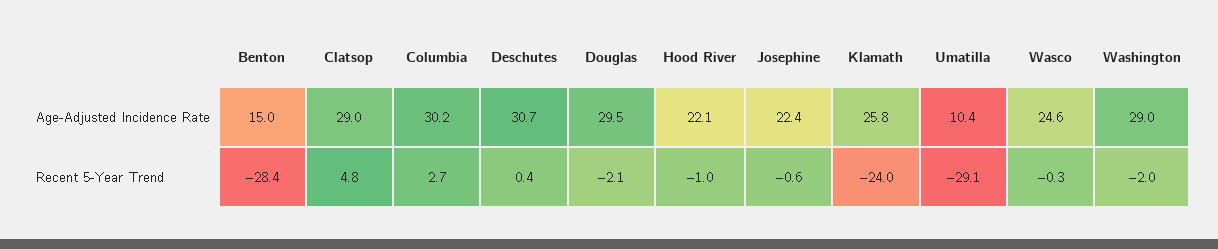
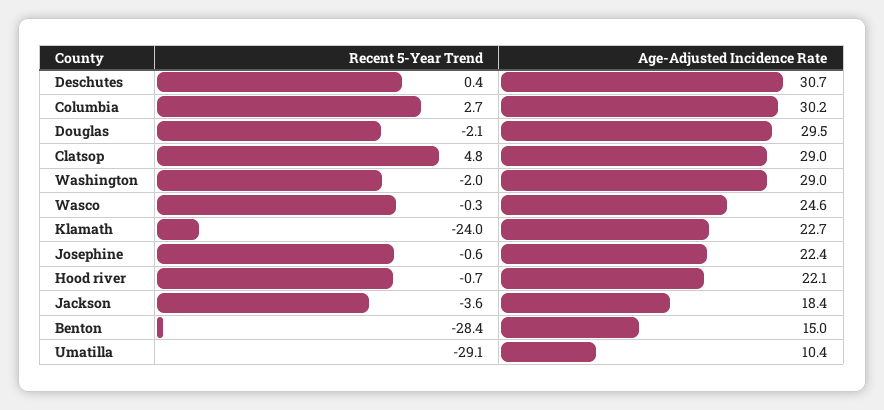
Klamath, Age-Adjusted Incidence Rate: 25.8 -> 22.7
Hood River, Recent 5-Year Trend: -1 -> -0.7
Jackson, Recent 5-Year Trend: none -> -3.6
Jackson, Age-Adjusted Incidence Rate: none -> 18.4

